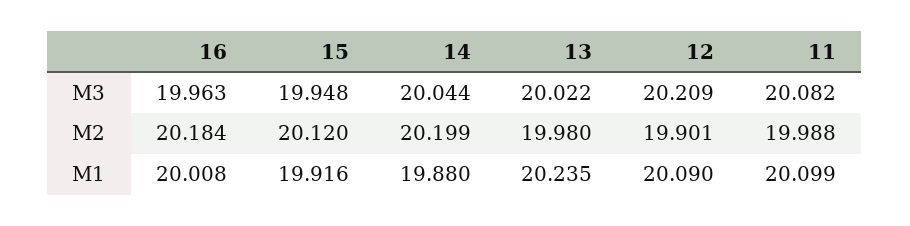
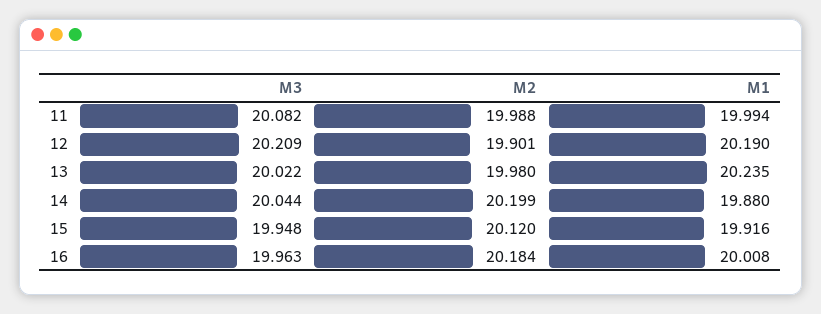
12, M1: 20.09 -> 20.19
11, M1: 20.099 -> 19.994

